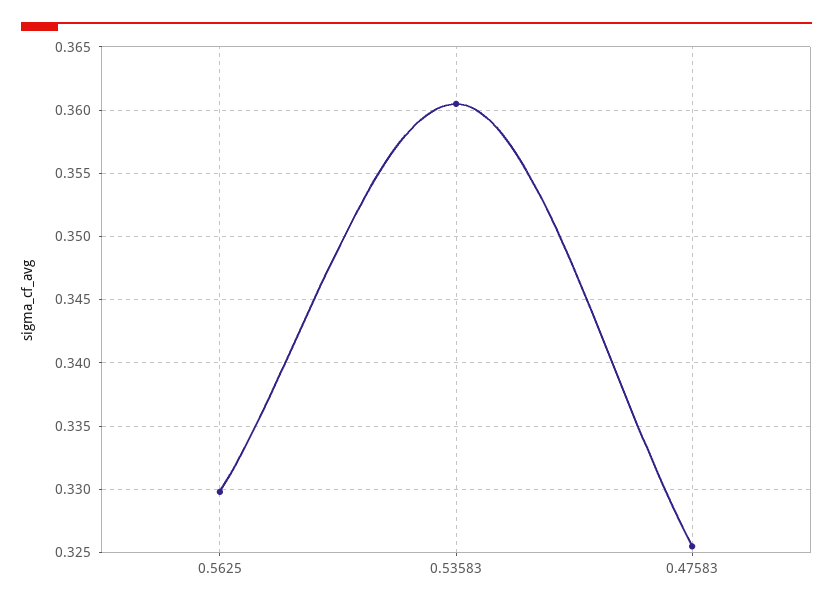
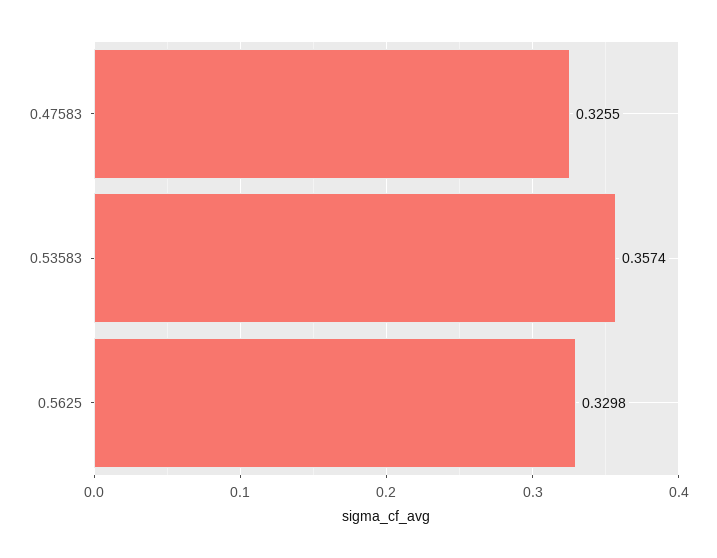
0.53583: 0.3605 -> 0.3574

